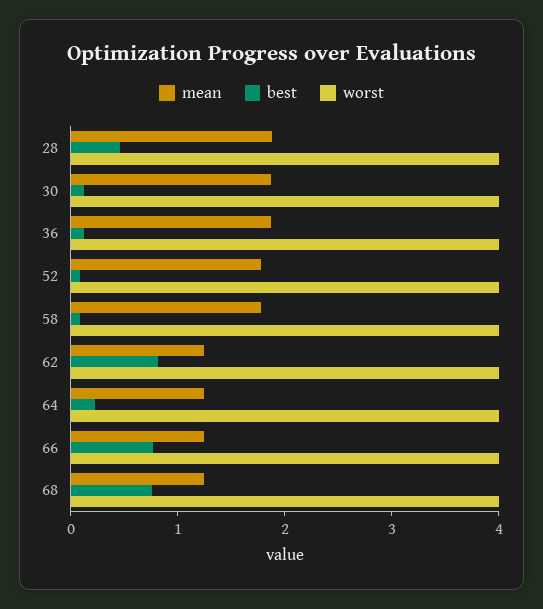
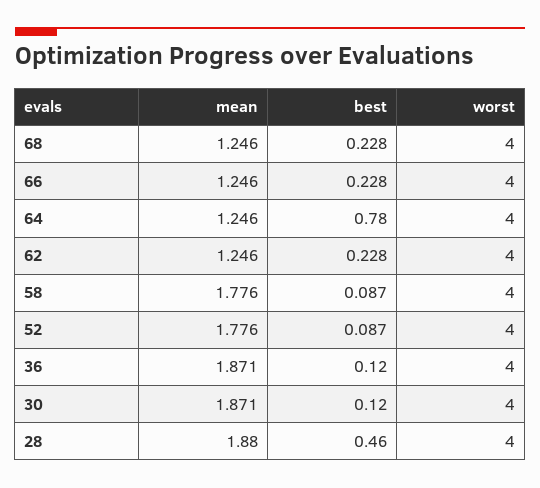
best, 62: 0.8 -> 0.228
best, 64: 0.2 -> 0.78
best, 66: 0.8 -> 0.228
best, 68: 0.8 -> 0.228

